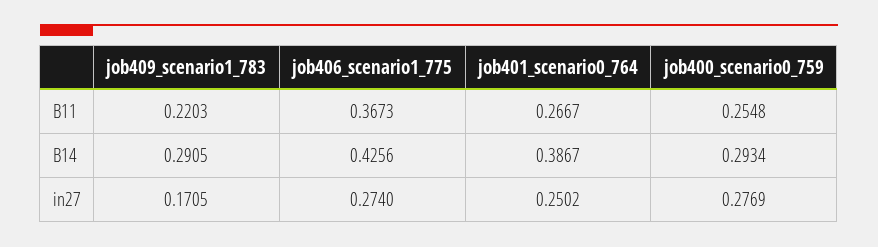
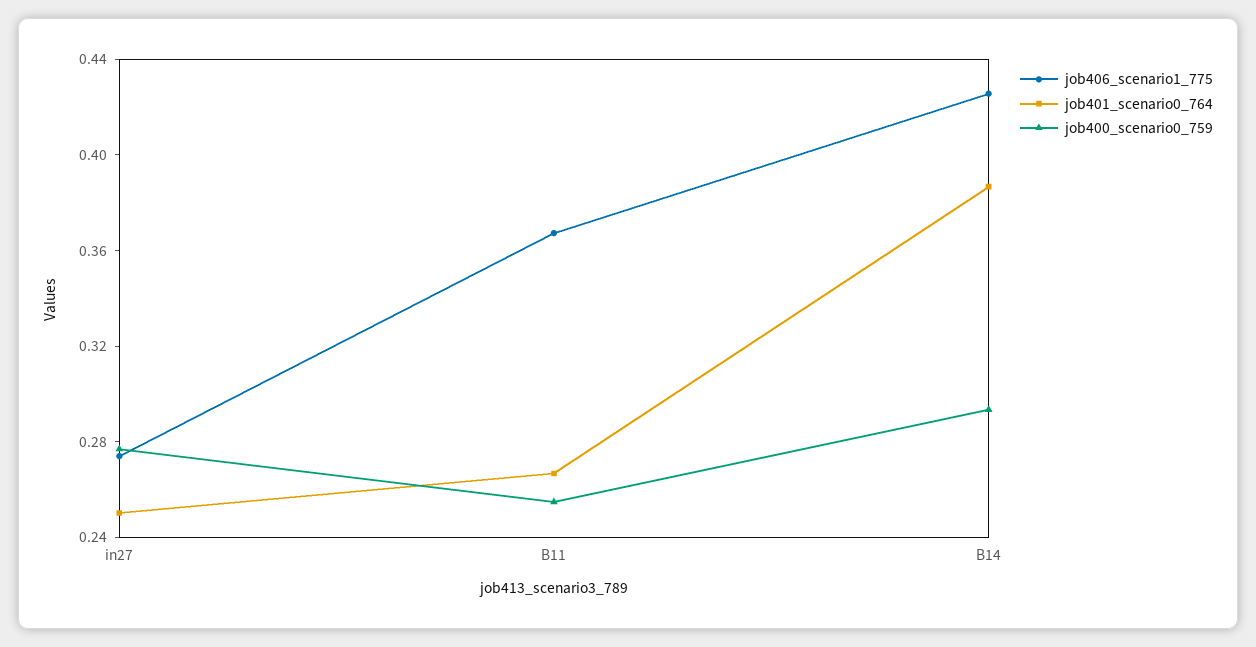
job409_scenario1_783, B11: 0.2203 -> none
job409_scenario1_783, B14: 0.2905 -> none
job409_scenario1_783, in27: 0.1705 -> none

